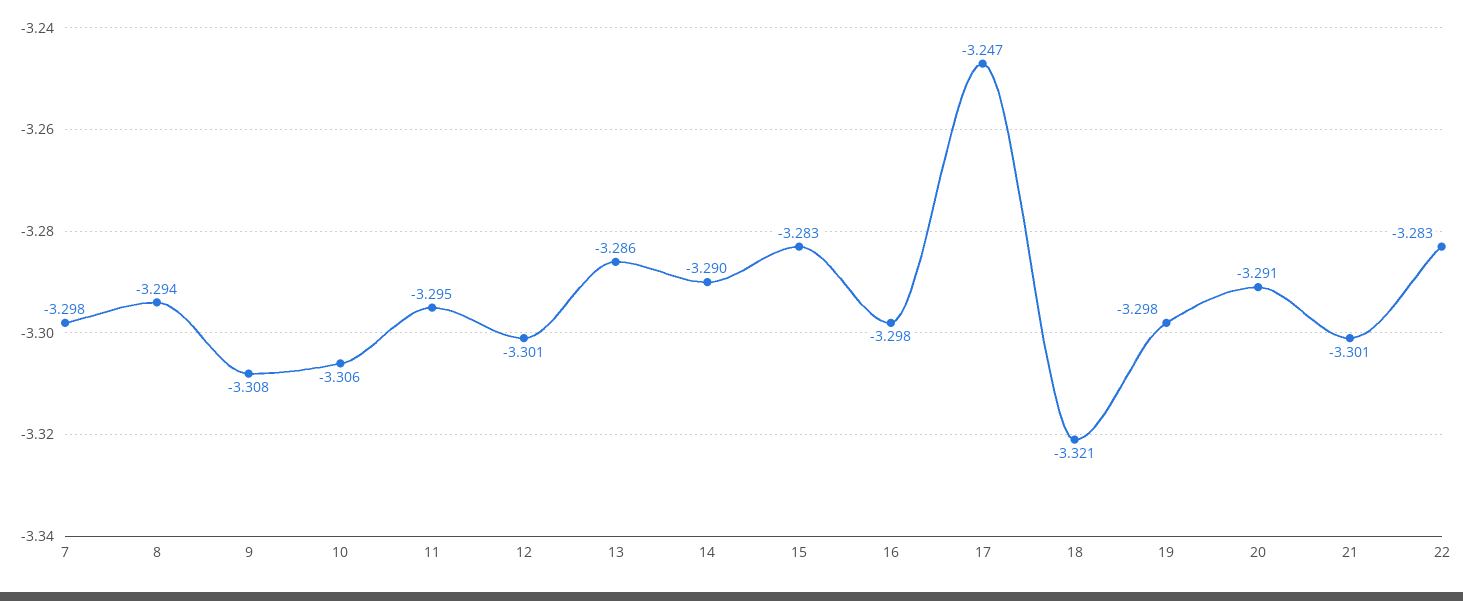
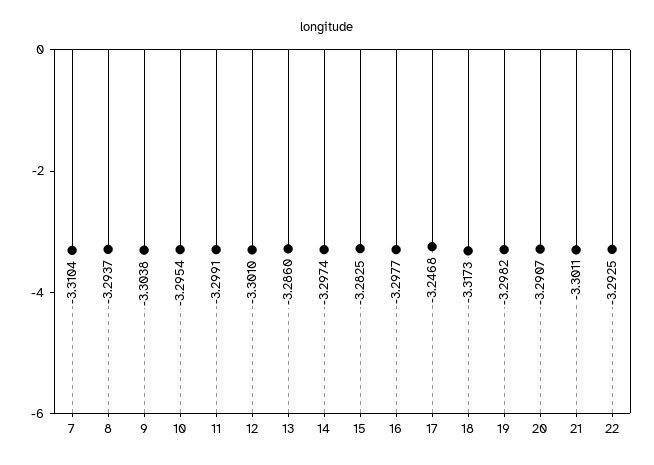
7: -3.298 -> -3.3104
9: -3.308 -> -3.3038
10: -3.306 -> -3.2954
11: -3.295 -> -3.2991
14: -3.29 -> -3.2974
18: -3.321 -> -3.3173
22: -3.283 -> -3.2925

